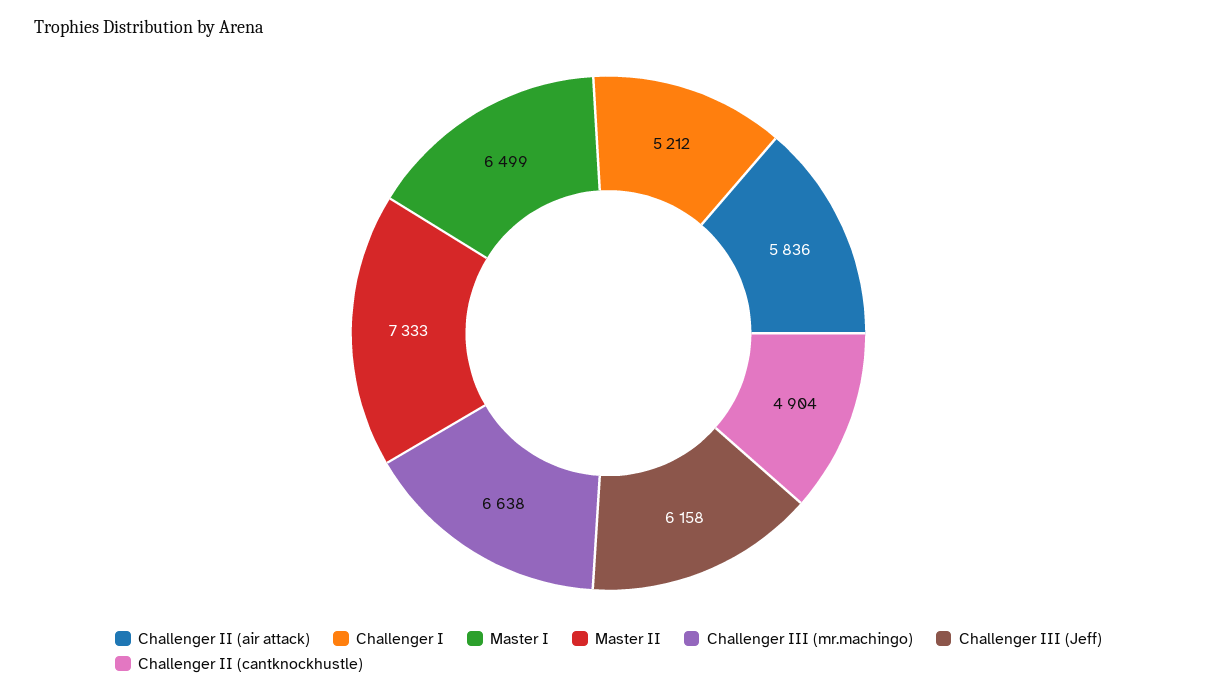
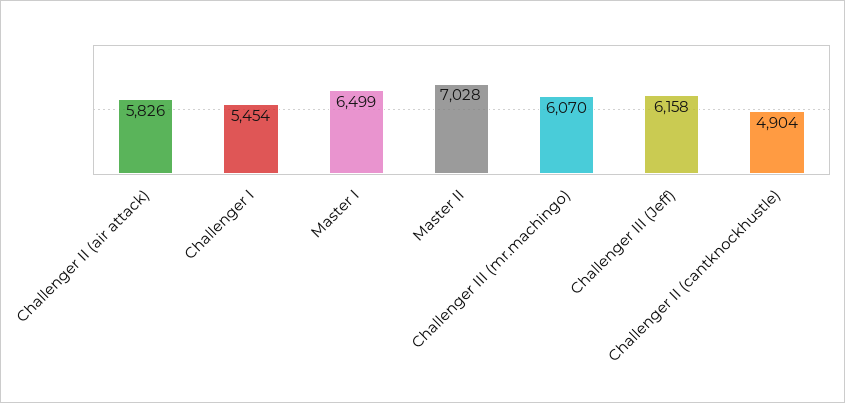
Challenger II (air attack): 5836 -> 5826
Challenger I: 5212 -> 5454
Master II: 7333 -> 7028
Challenger III (mr.machingo): 6638 -> 6070

